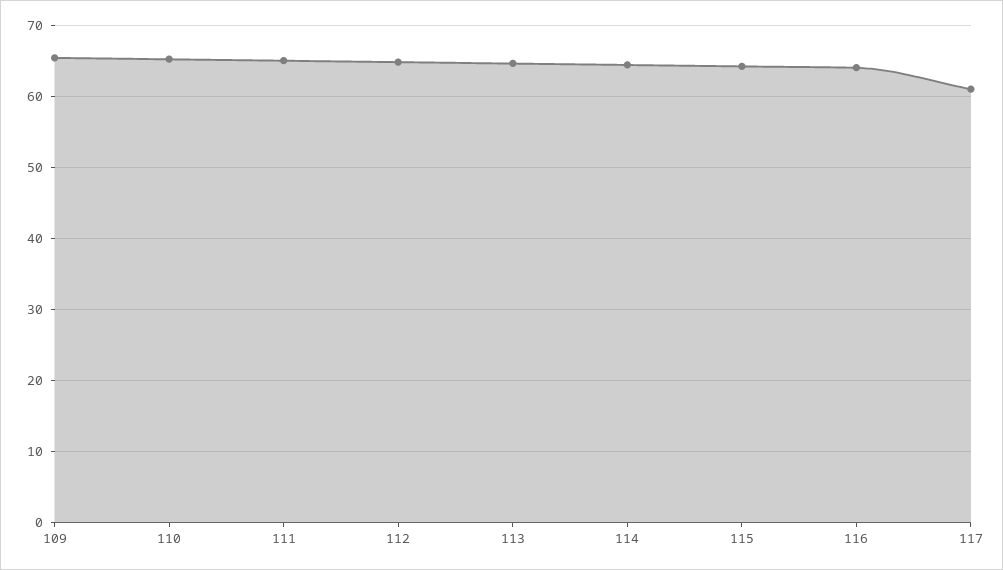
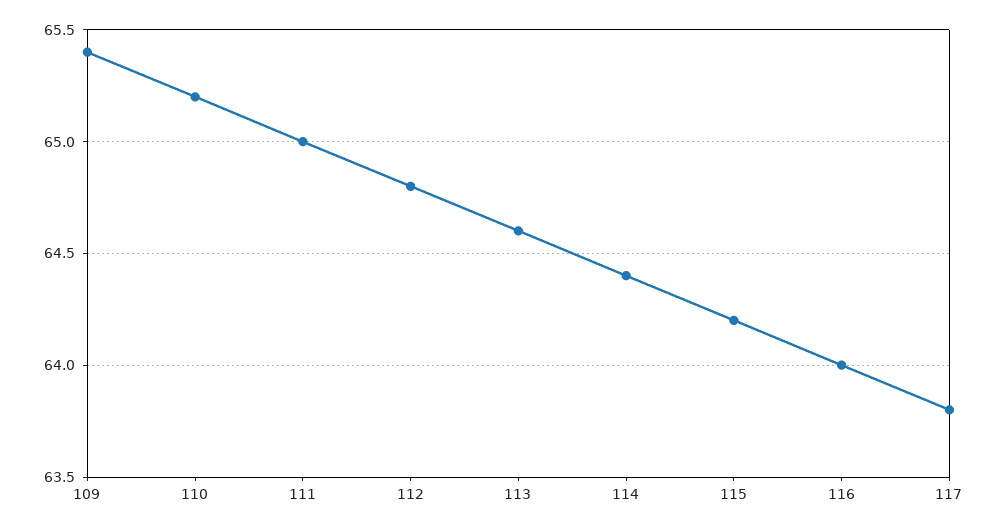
117: 61 -> 63.8

